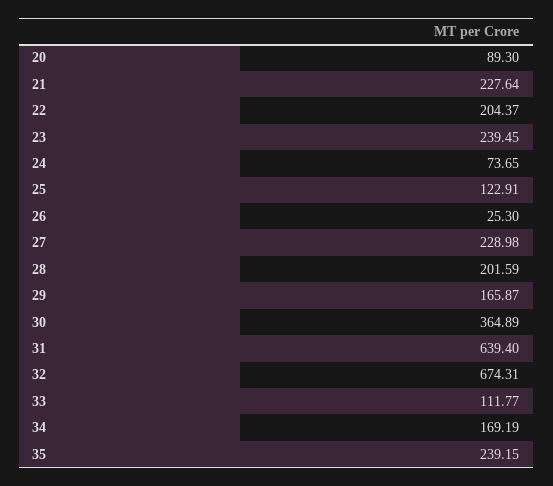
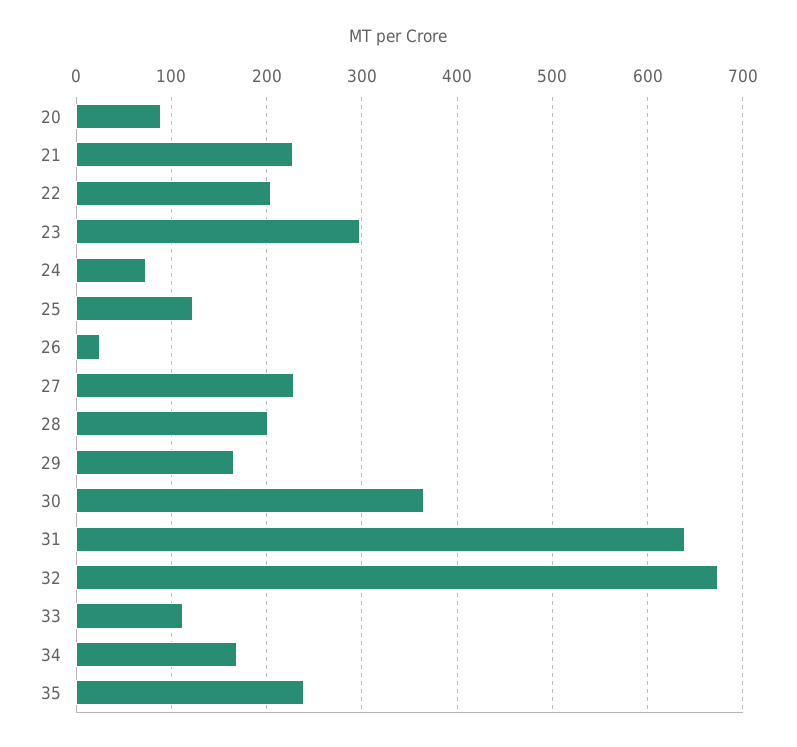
23: 239.45 -> 300

